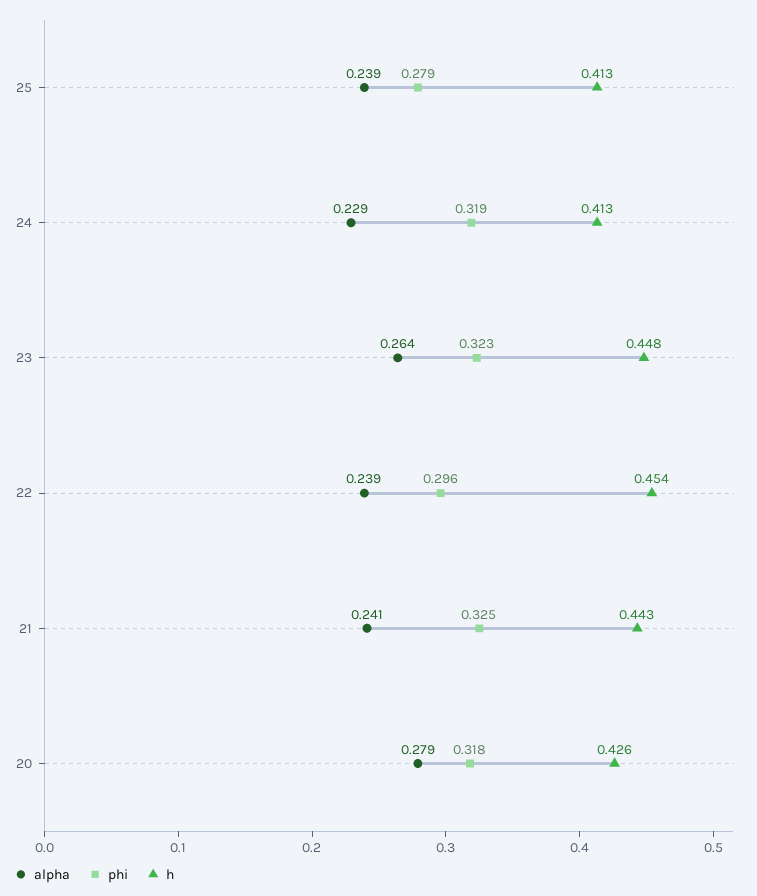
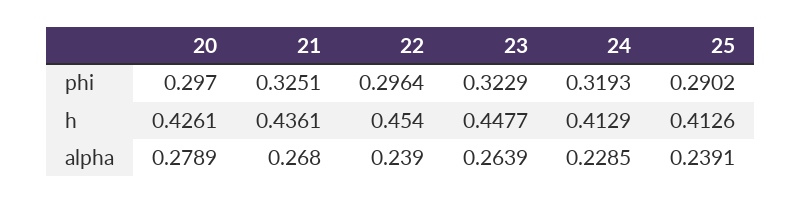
phi, 25: 0.279 -> 0.2902
alpha, 21: 0.241 -> 0.268
h, 21: 0.443 -> 0.4361
phi, 20: 0.318 -> 0.297

